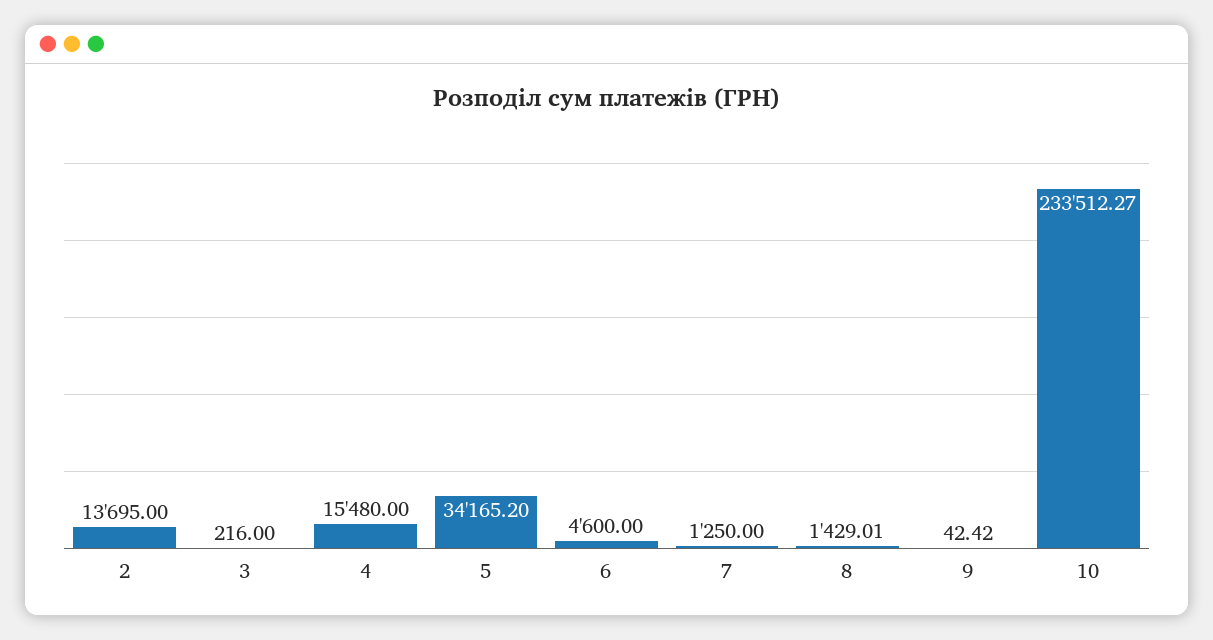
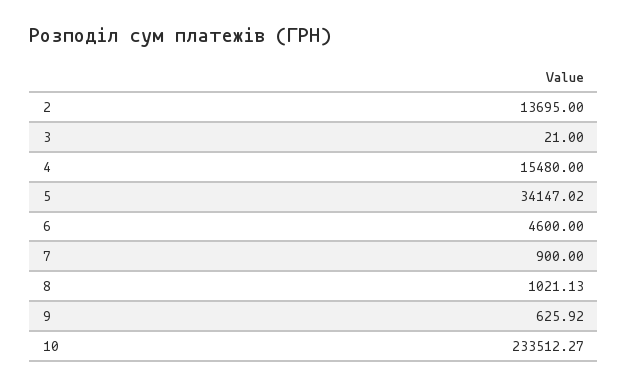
3: 216 -> 21
5: 34165.2 -> 34147.02
7: 1250 -> 900
8: 1429.01 -> 1021.13
9: 42.42 -> 625.92

